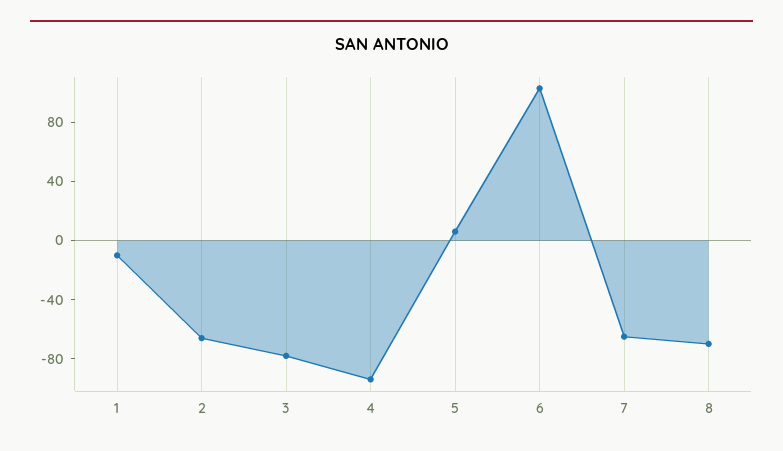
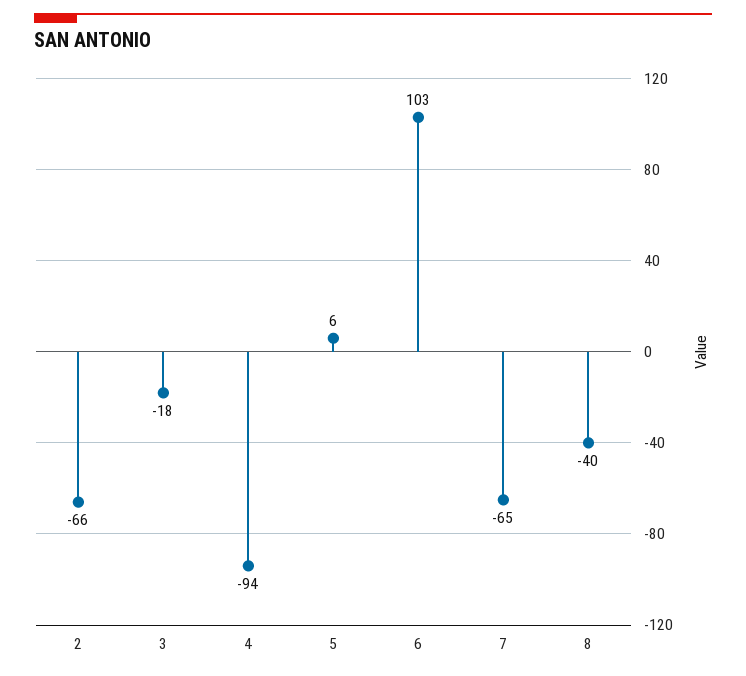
1: -10 -> none
3: -80 -> -18
8: -70 -> -40

